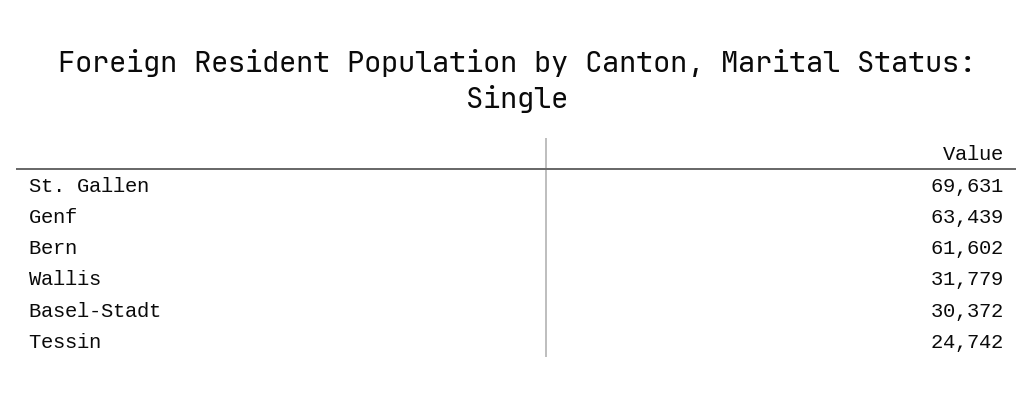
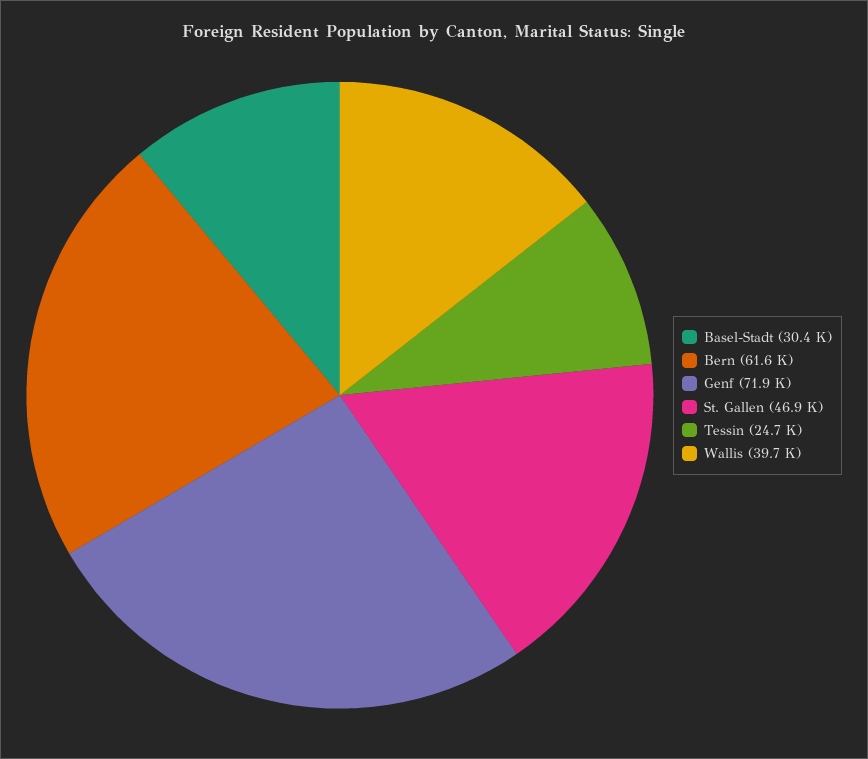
St. Gallen: 69631 -> 46900
Genf: 63439 -> 71900
Wallis: 31779 -> 39700

